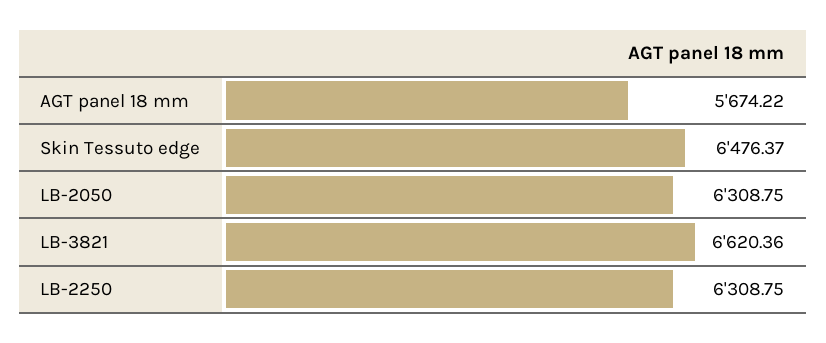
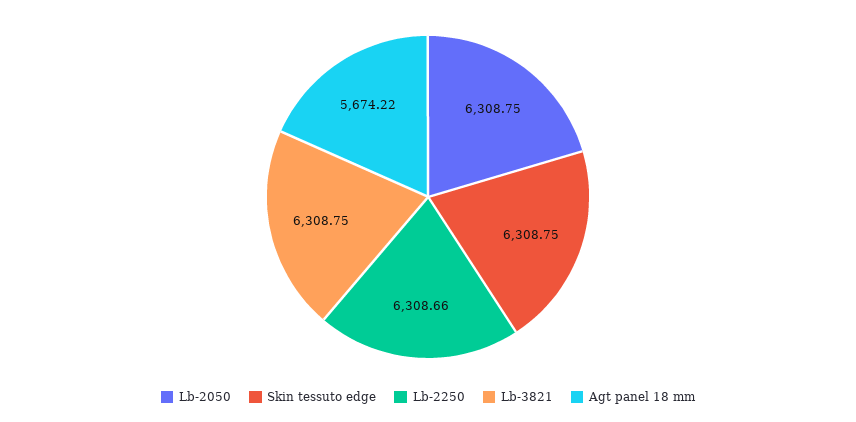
Skin Tessuto edge: 6476.37 -> 6308.75
LB-3821: 6620.36 -> 6308.75
LB-2250: 6308.75 -> 6308.66

